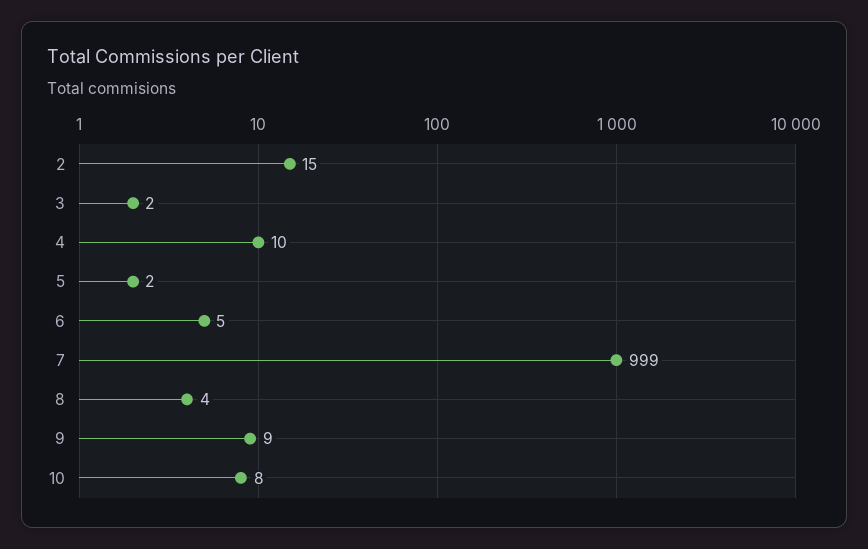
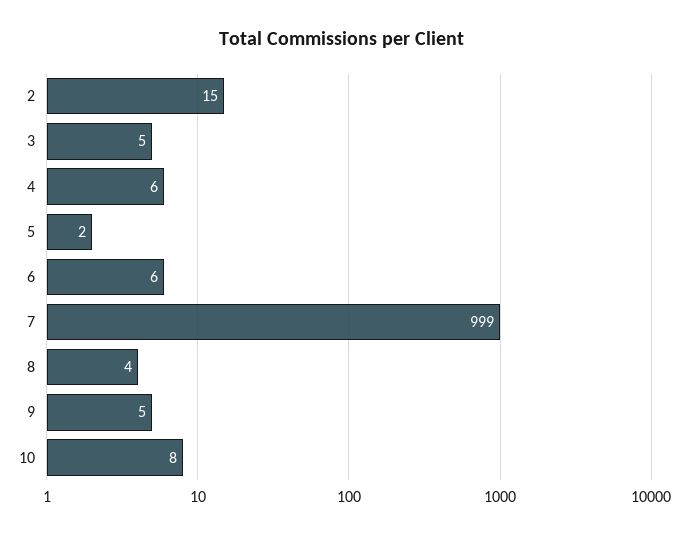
3: 2 -> 5
4: 10 -> 6
6: 5 -> 6
9: 9 -> 5

